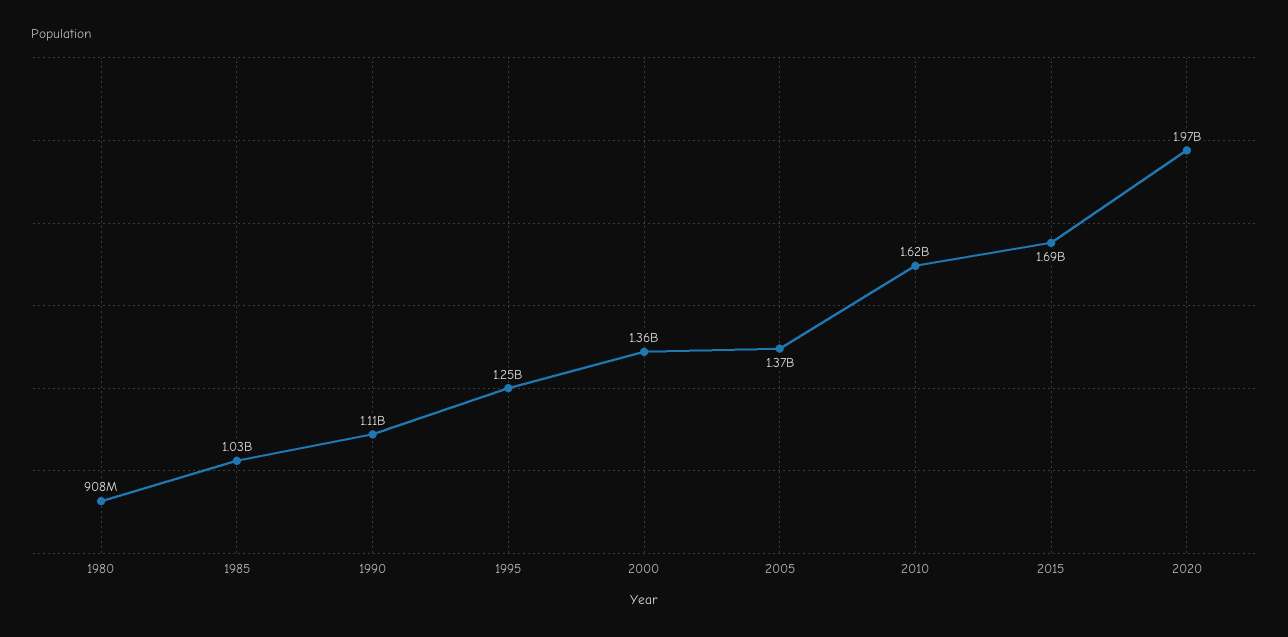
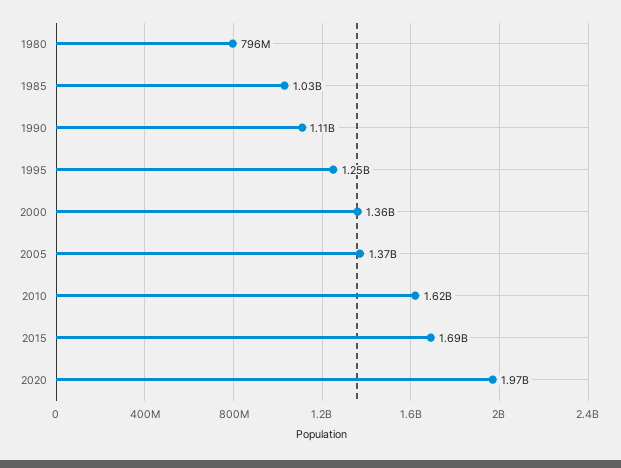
1980: 908000000 -> 796000000

